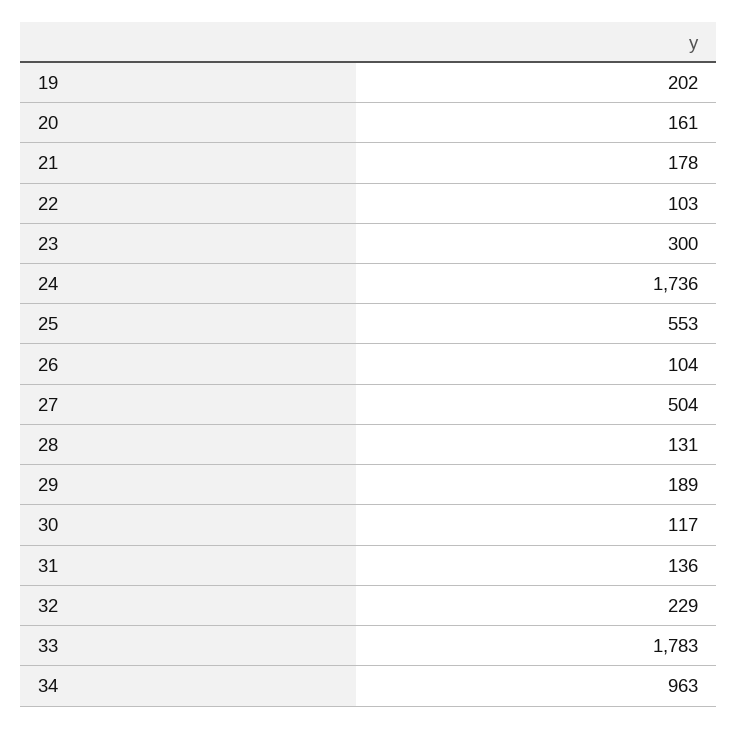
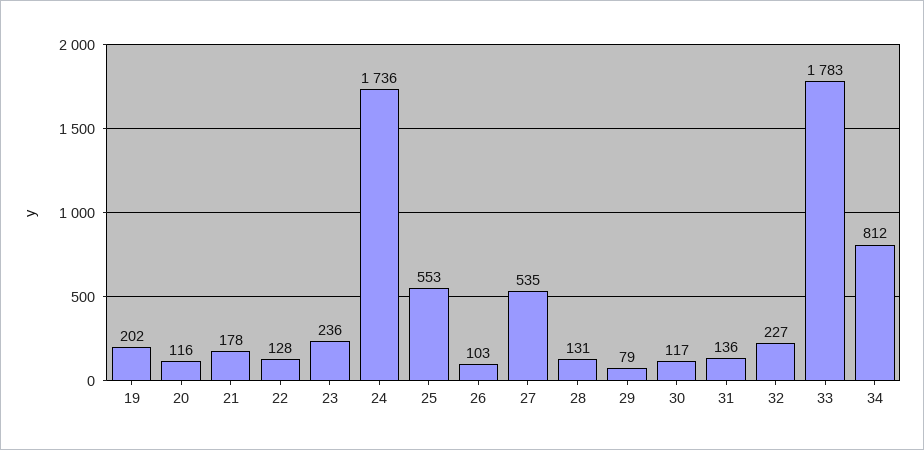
20: 161 -> 116
22: 103 -> 128
23: 300 -> 236
26: 104 -> 103
27: 504 -> 535
29: 189 -> 79
32: 229 -> 227
34: 963 -> 812

